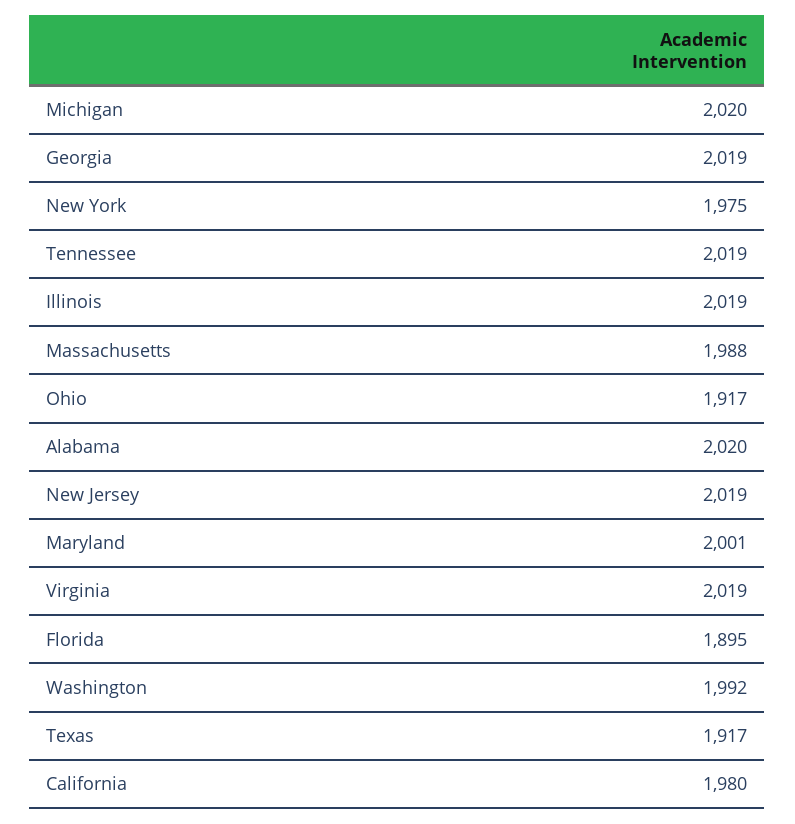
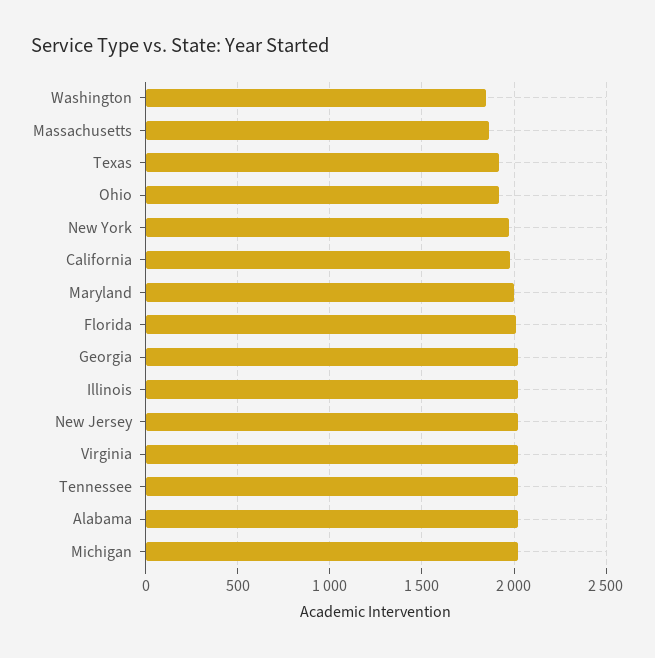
Massachusetts: 1988 -> 1850
Florida: 1895 -> 2000
Washington: 1992 -> 1850

